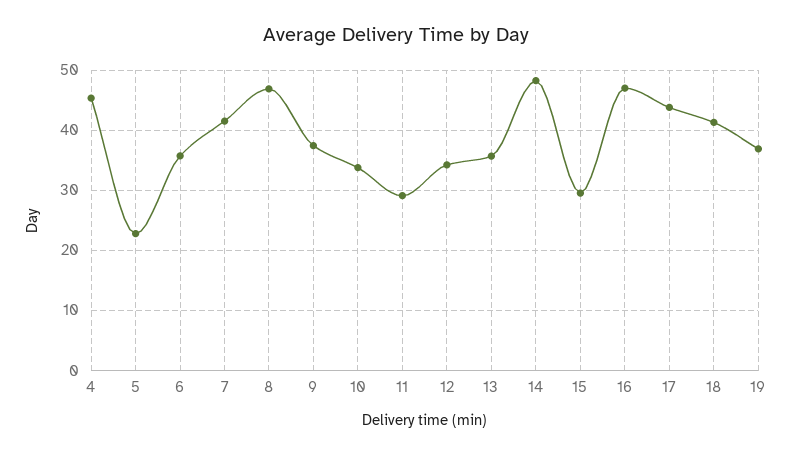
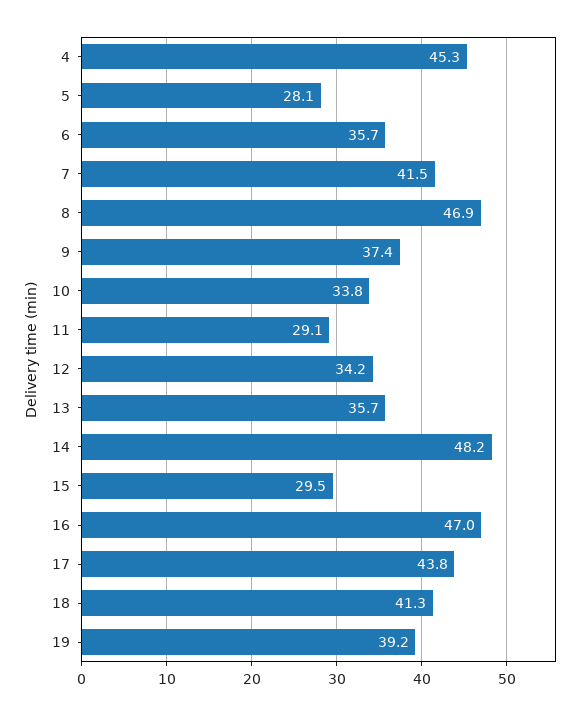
5: 23 -> 28.1
19: 37 -> 39.2

